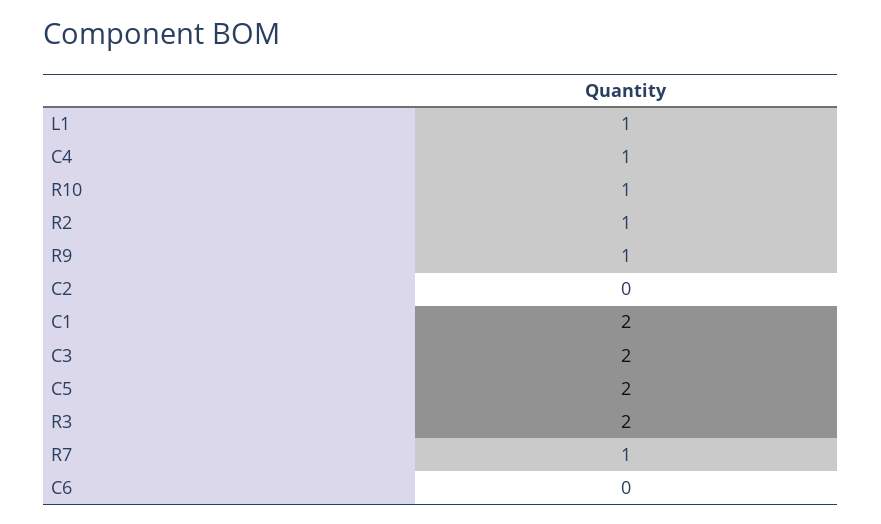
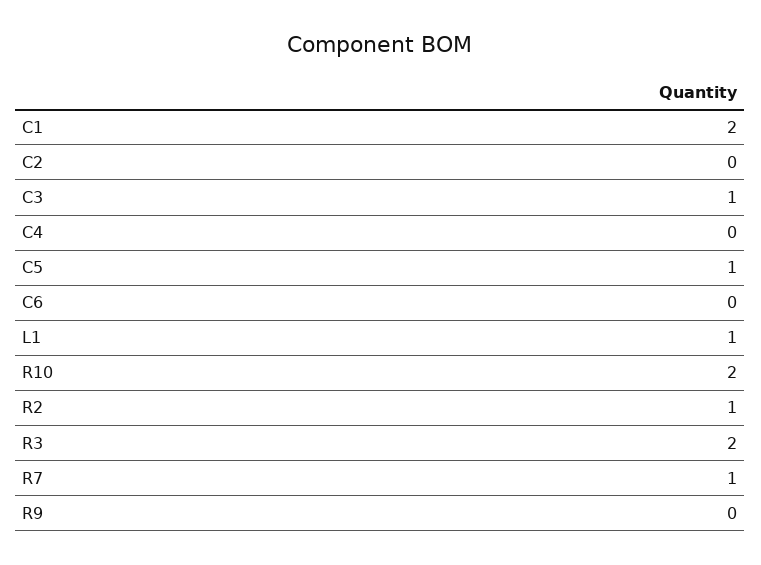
C4: 1 -> 0
R10: 1 -> 2
R9: 1 -> 0
C3: 2 -> 1
C5: 2 -> 1

